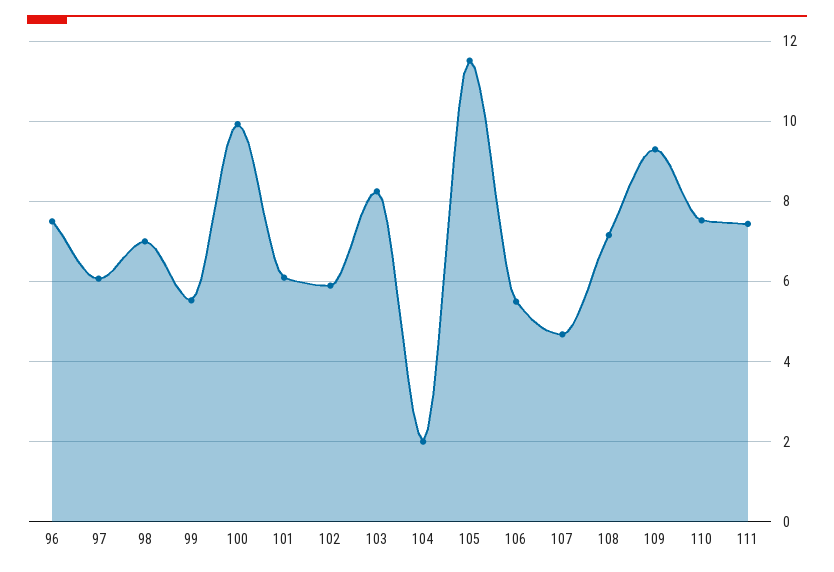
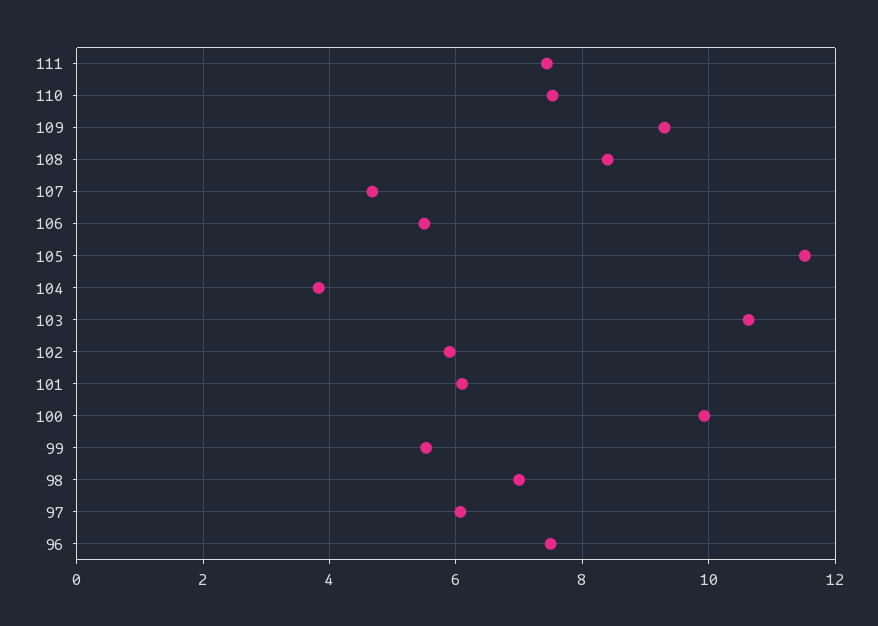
103: 8.2 -> 10.6
104: 2 -> 3.8
108: 7.2 -> 8.4

